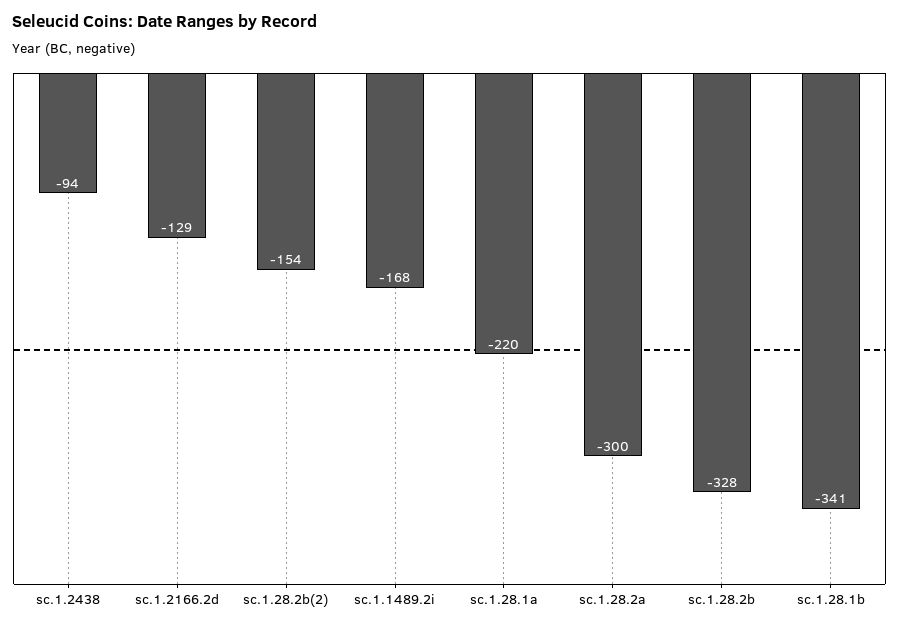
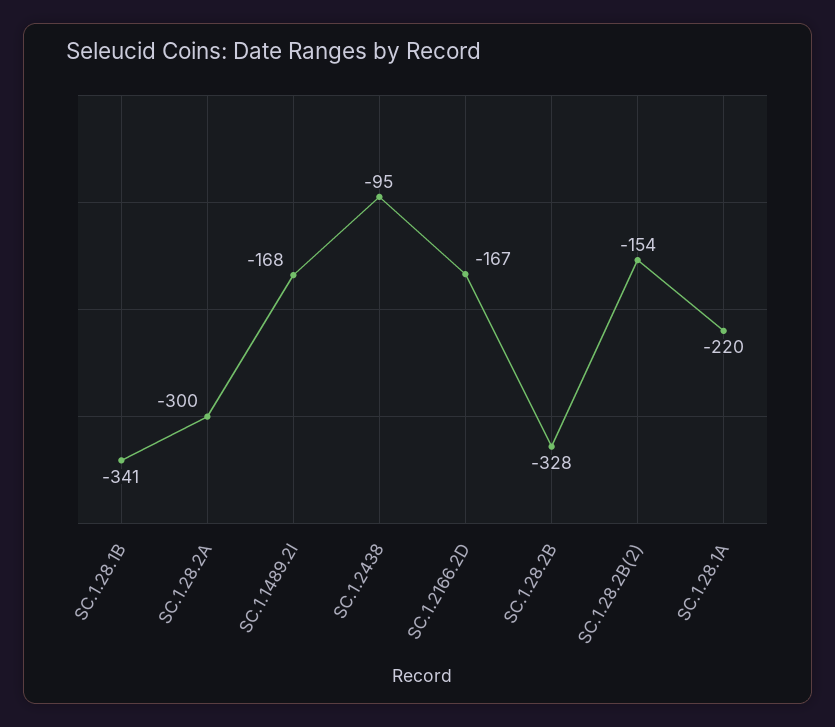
sc.1.2438: -94 -> -95
sc.1.2166.2d: -129 -> -167

